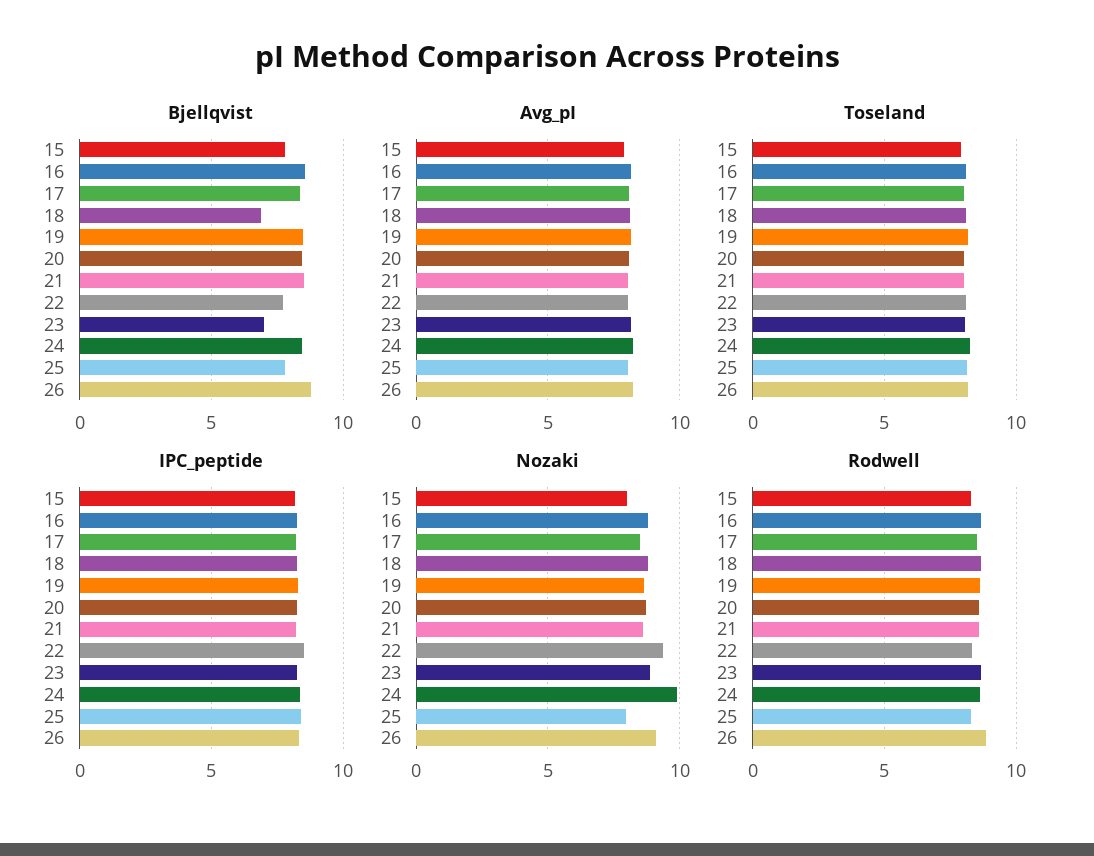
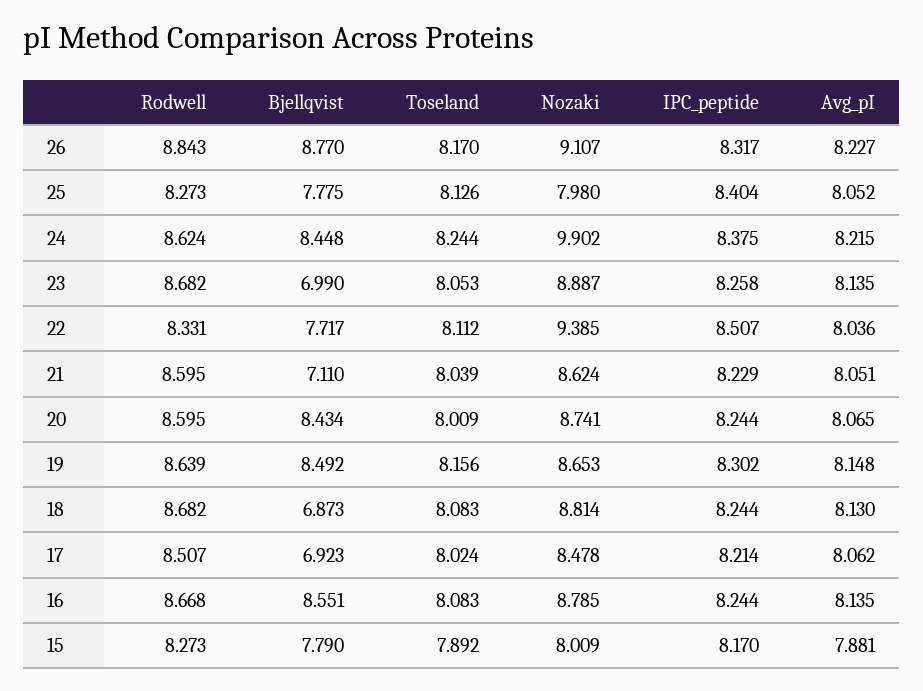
Bjellqvist, 17: 8.5 -> 6.923
Bjellqvist, 21: 8.5 -> 7.11

